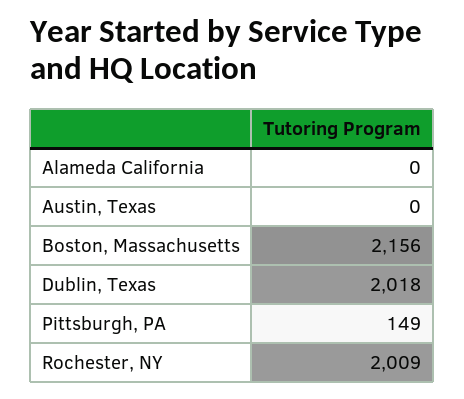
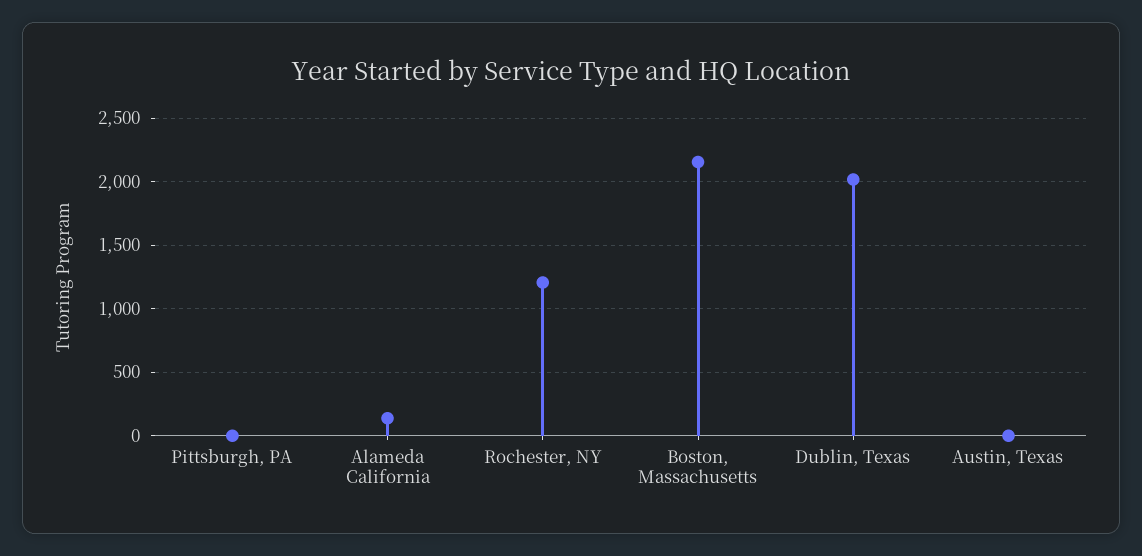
Alameda California: 0 -> 150
Pittsburgh, PA: 149 -> 0
Rochester, NY: 2009 -> 1200

